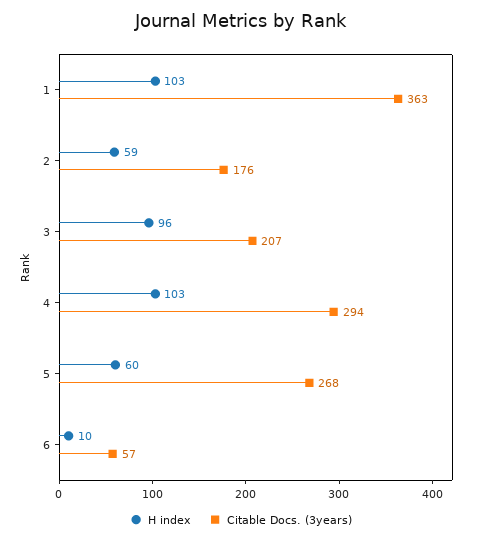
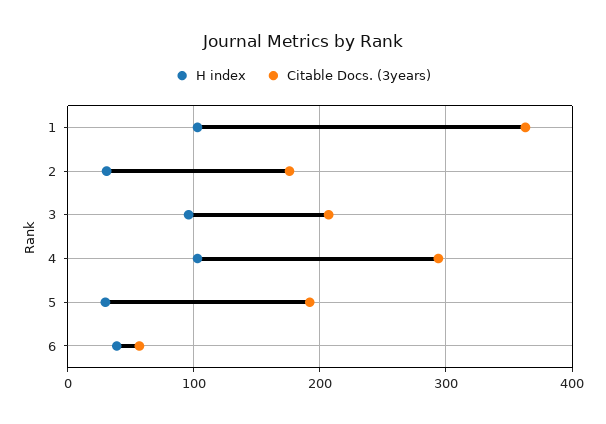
H index, 2: 59 -> 30
H index, 5: 60 -> 30
Citable Docs. (3years), 5: 268 -> 190
H index, 6: 10 -> 40

